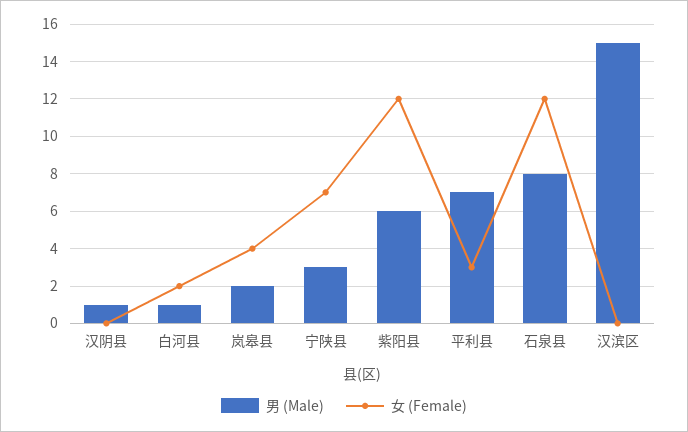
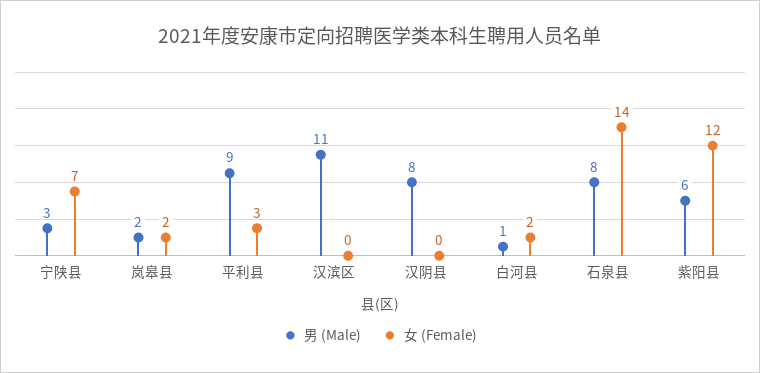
男 (Male), 汉阴县: 1 -> 8
女 (Female), 岚皋县: 4 -> 2
男 (Male), 平利县: 7 -> 9
女 (Female), 石泉县: 12 -> 14
男 (Male), 汉滨区: 15 -> 11

